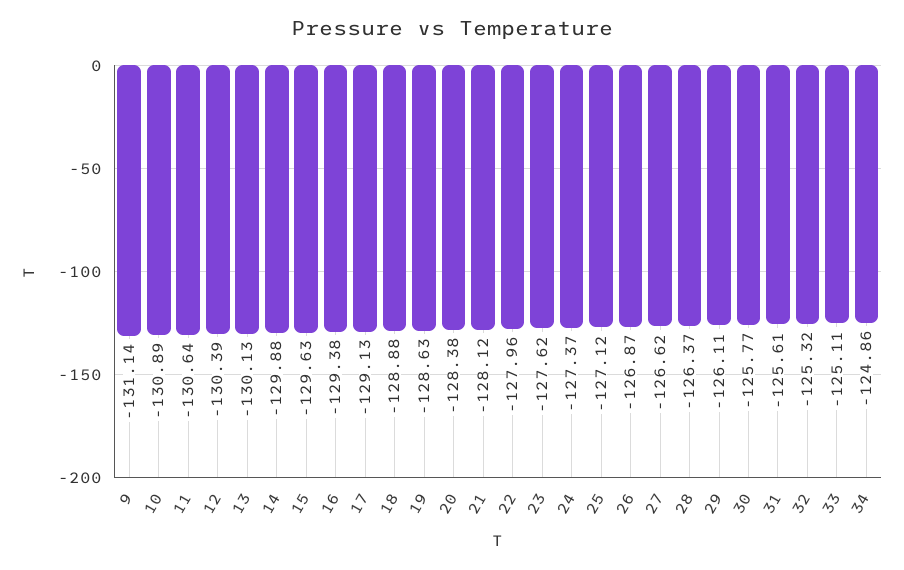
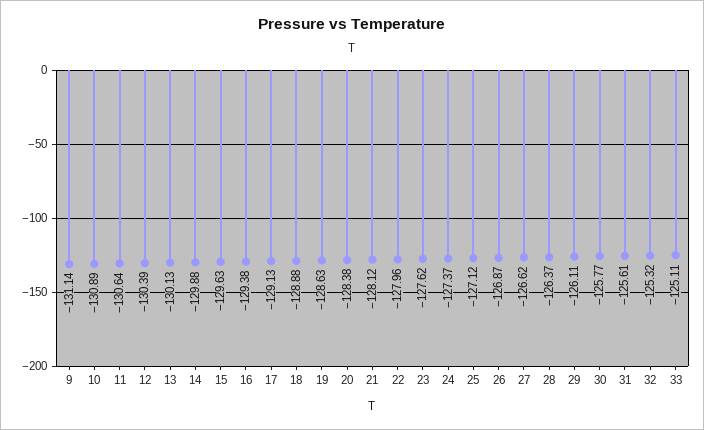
34: -124.86 -> none

